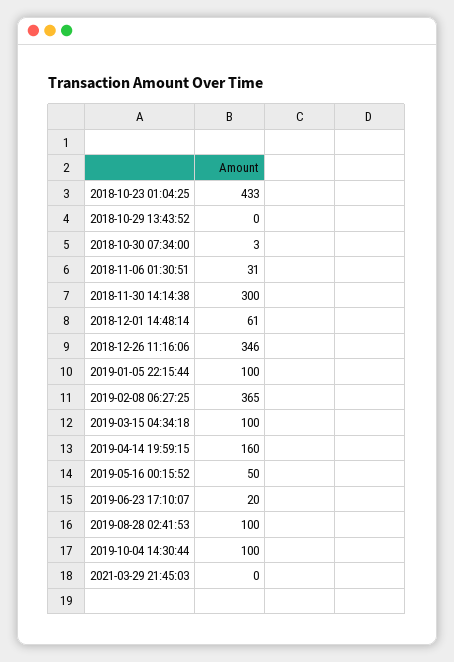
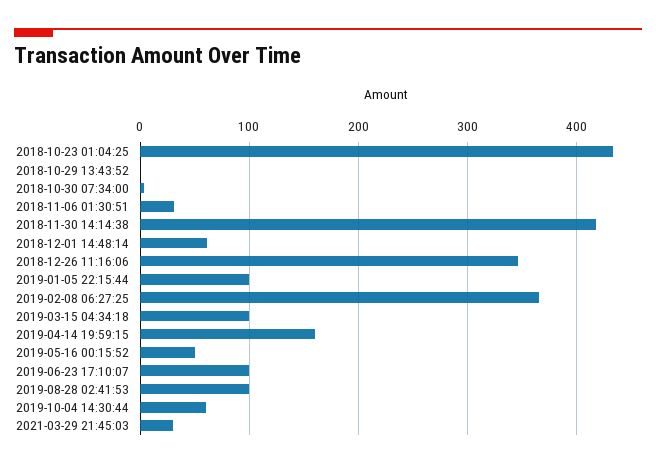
2018-11-30 14:14:38: 300 -> 420
2019-06-23 17:10:07: 20 -> 100
2019-10-04 14:30:44: 100 -> 60
2021-03-29 21:45:03: 0 -> 30

